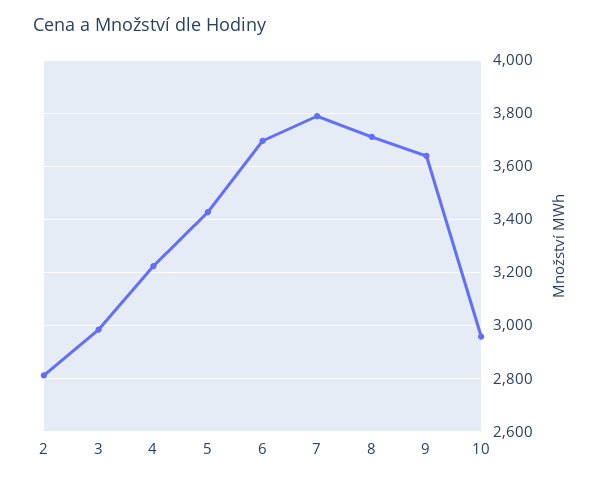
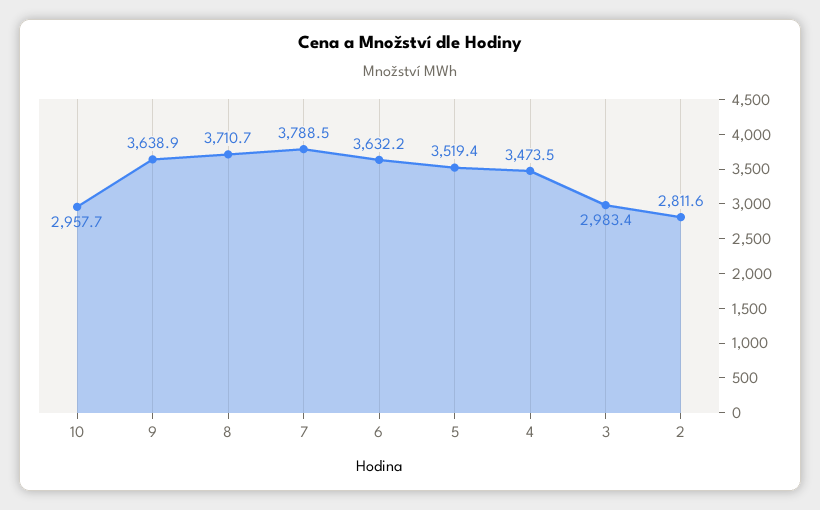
4: 3225 -> 3473.5
5: 3425 -> 3519.4
6: 3700 -> 3632.2

